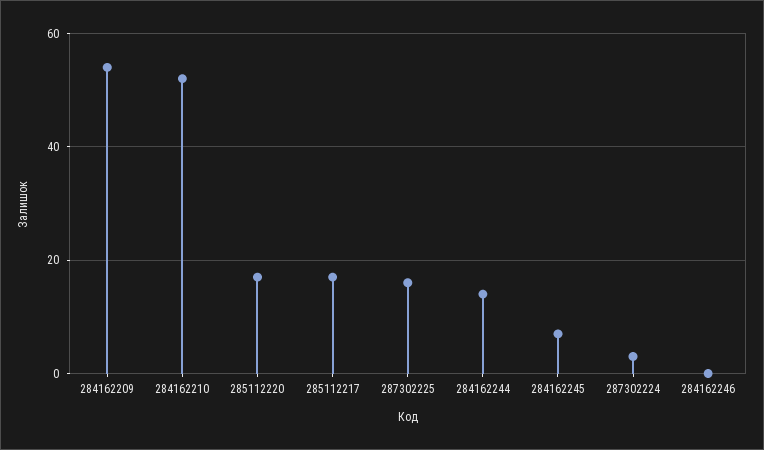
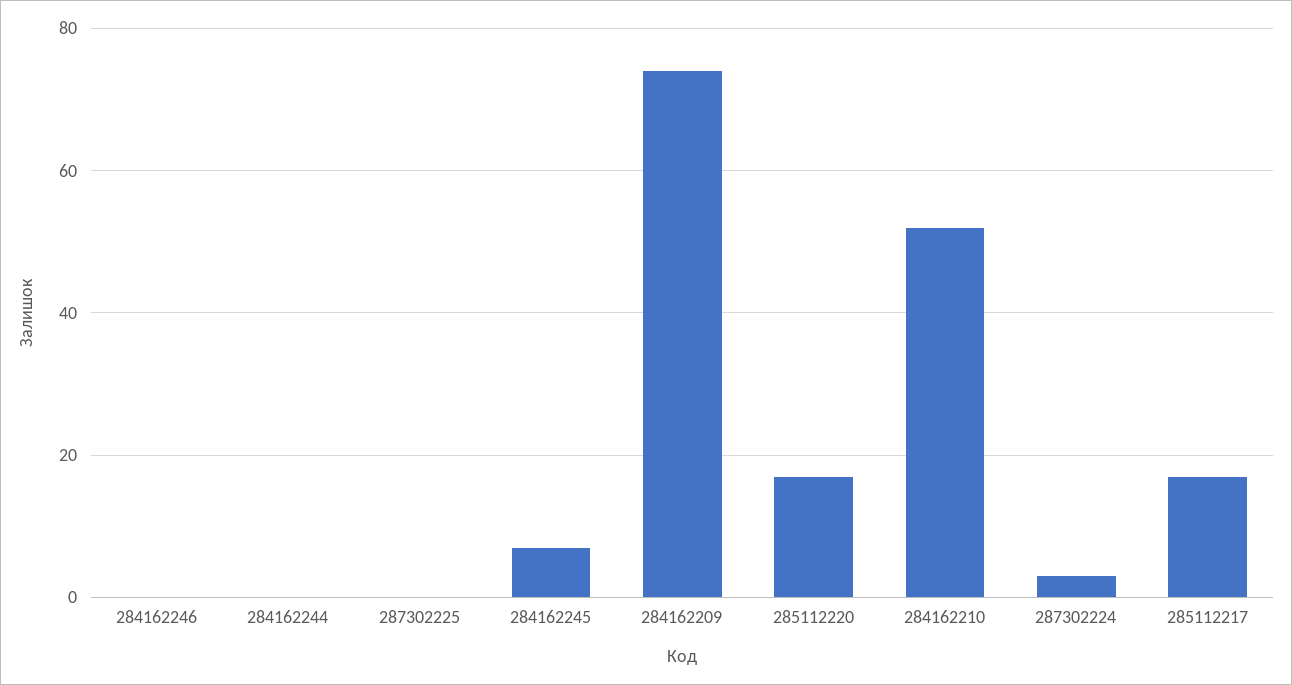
284162209: 55 -> 75
287302225: 15 -> 0
284162244: 15 -> 0

